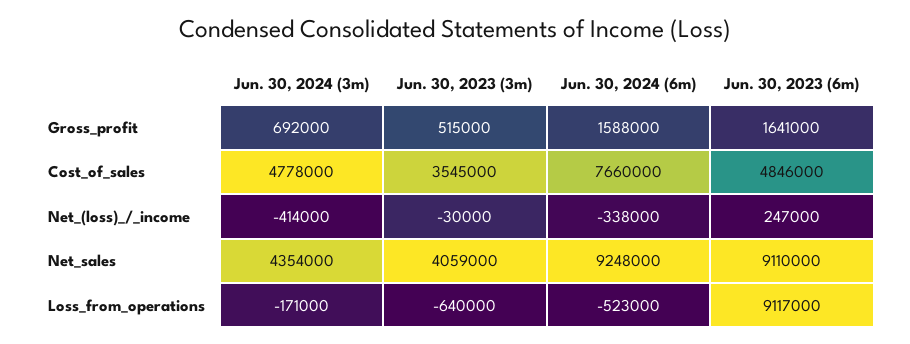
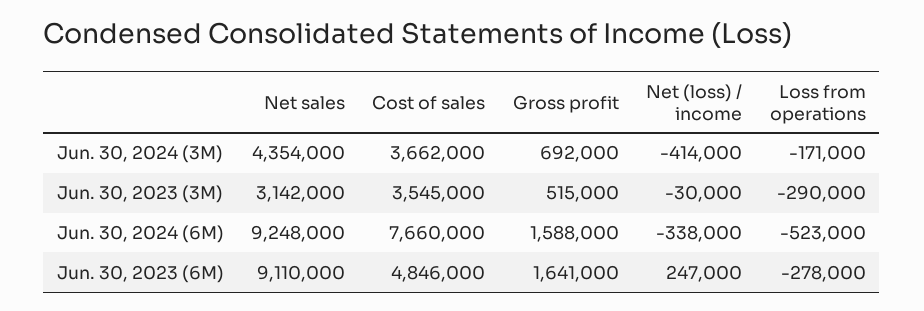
Jun. 30, 2024 (3m), Cost_of_sales: 4778000 -> 3662000
Jun. 30, 2023 (3m), Net_sales: 4059000 -> 3142000
Jun. 30, 2023 (3m), Loss_from_operations: -640000 -> -290000
Jun. 30, 2023 (6m), Loss_from_operations: 9117000 -> -278000

